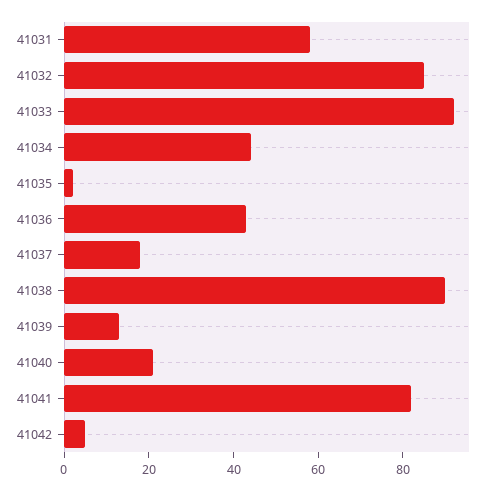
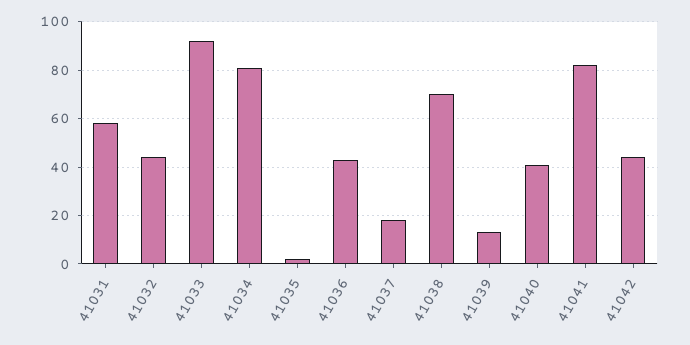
41032: 85 -> 45
41034: 45 -> 80
41038: 90 -> 70
41040: 20 -> 40
41042: 5 -> 45

